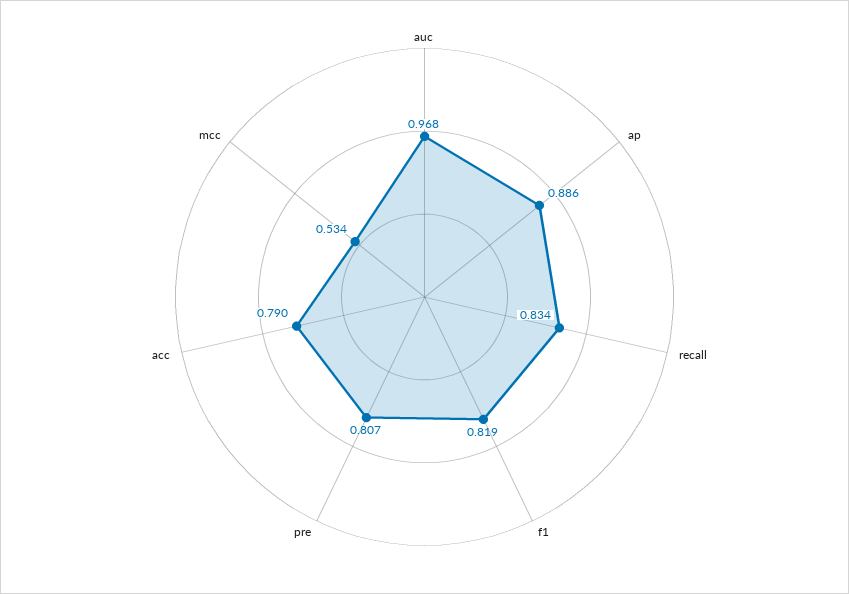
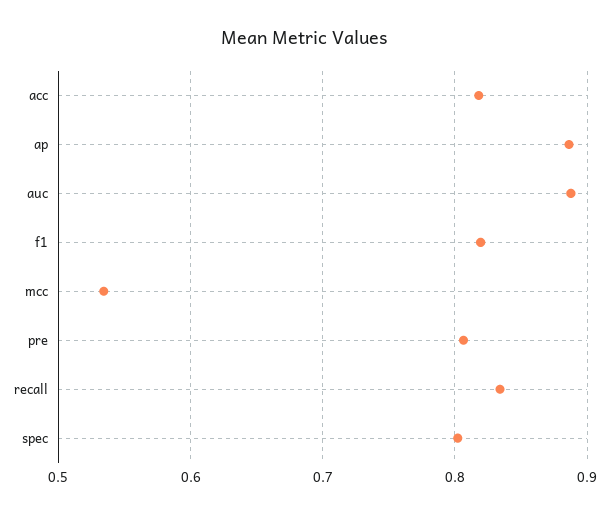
auc: 0.968 -> 0.89
acc: 0.79 -> 0.82
spec: none -> 0.8

